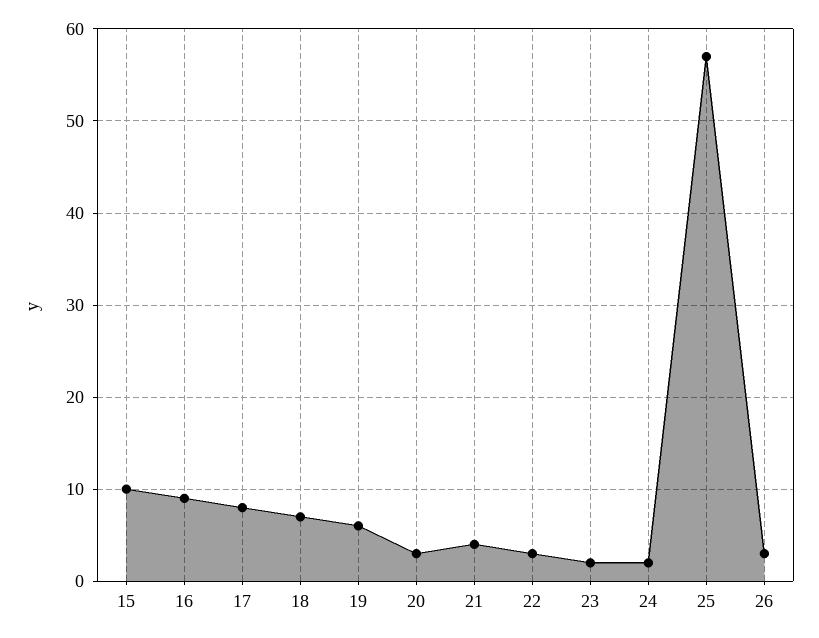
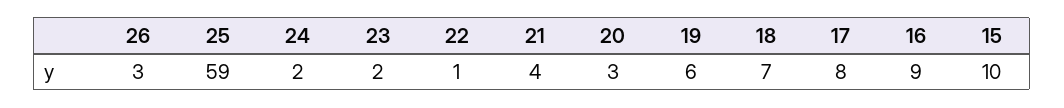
22: 3 -> 1
25: 57 -> 59

